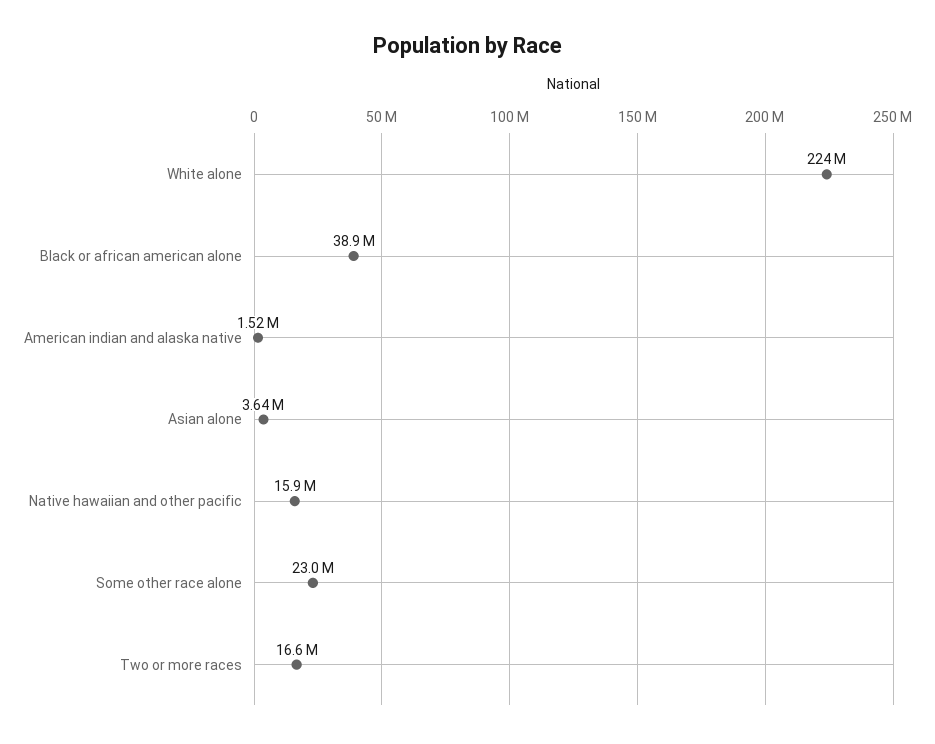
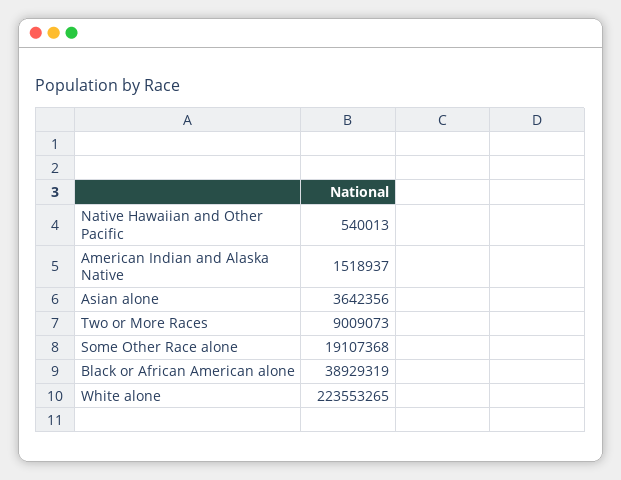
Native hawaiian and other pacific: 15900000 -> 540013
Some other race alone: 23000000 -> 19107368
Two or more races: 16600000 -> 9009073

